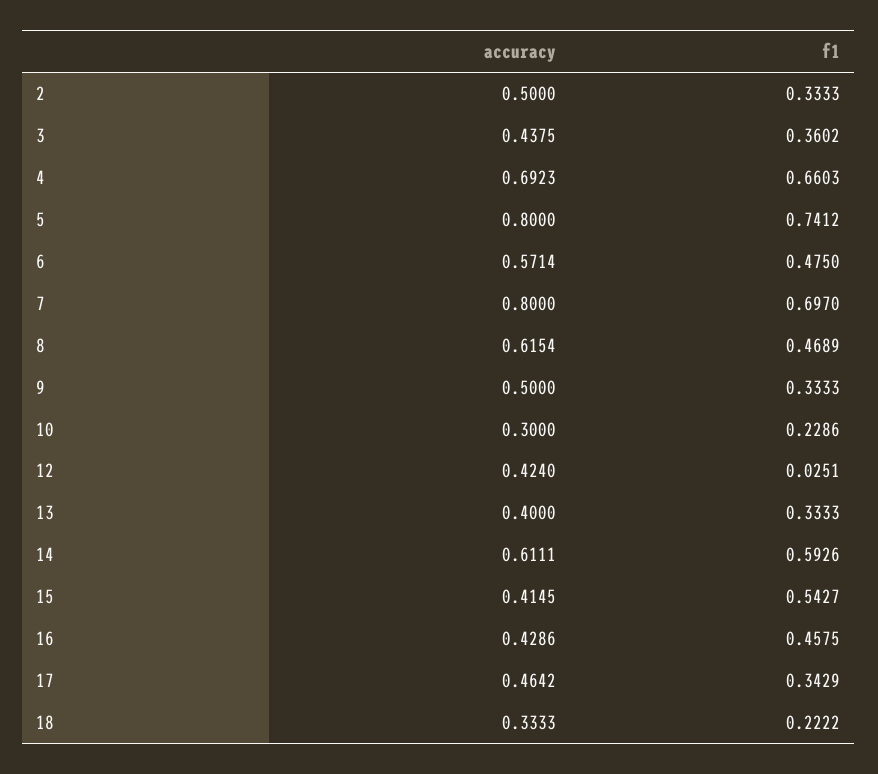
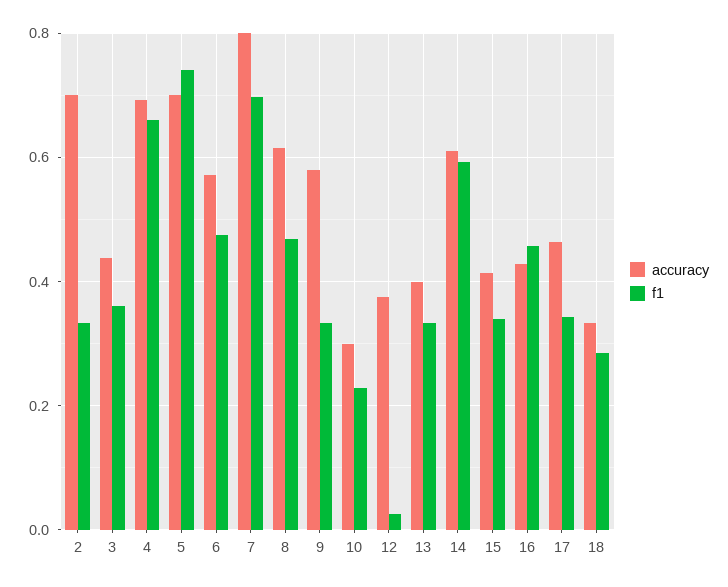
accuracy, 2: 0.5 -> 0.7
accuracy, 5: 0.8 -> 0.7
accuracy, 9: 0.5 -> 0.58
accuracy, 12: 0.424 -> 0.38
f1, 15: 0.5427 -> 0.34
f1, 18: 0.2222 -> 0.28

